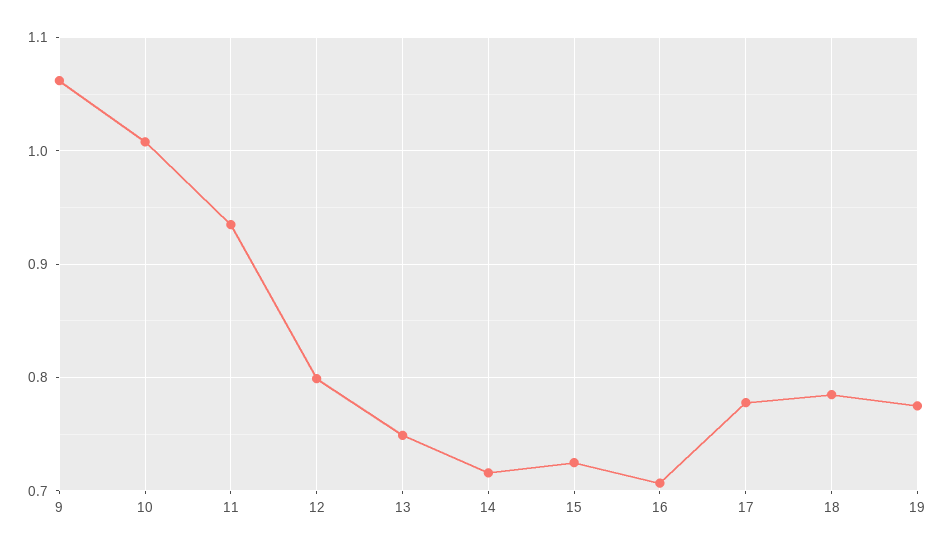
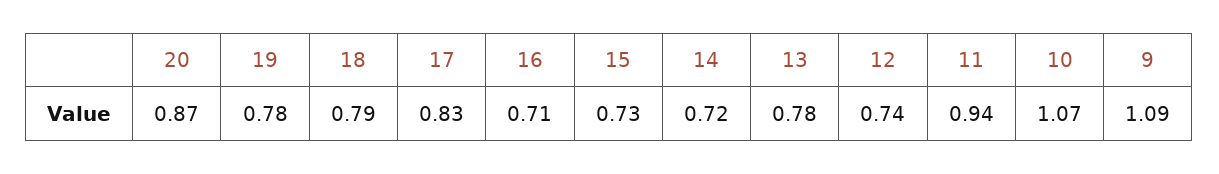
9: 1.06 -> 1.09
10: 1.01 -> 1.07
12: 0.8 -> 0.74
13: 0.75 -> 0.78
17: 0.78 -> 0.83
20: none -> 0.87

